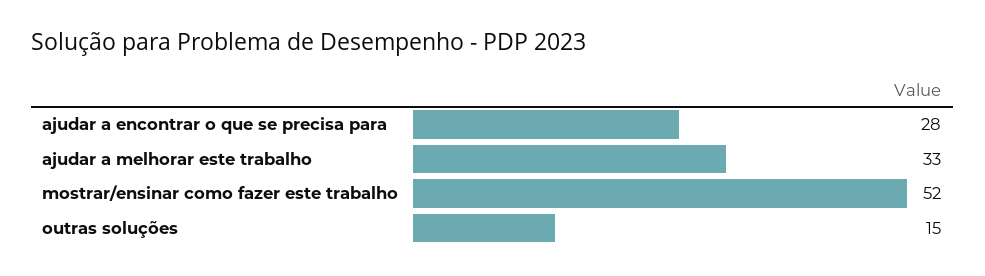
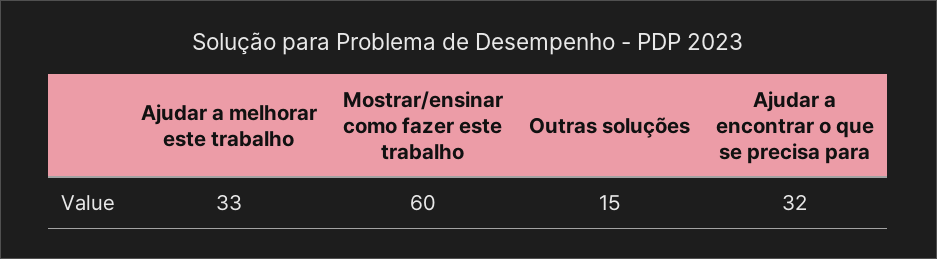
ajudar a encontrar o que se precisa para: 28 -> 32
mostrar/ensinar como fazer este trabalho: 52 -> 60

